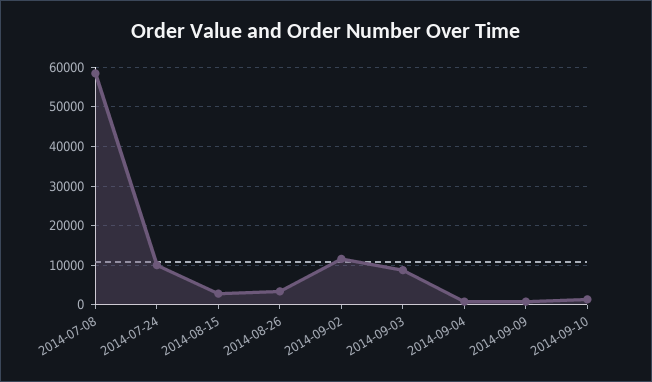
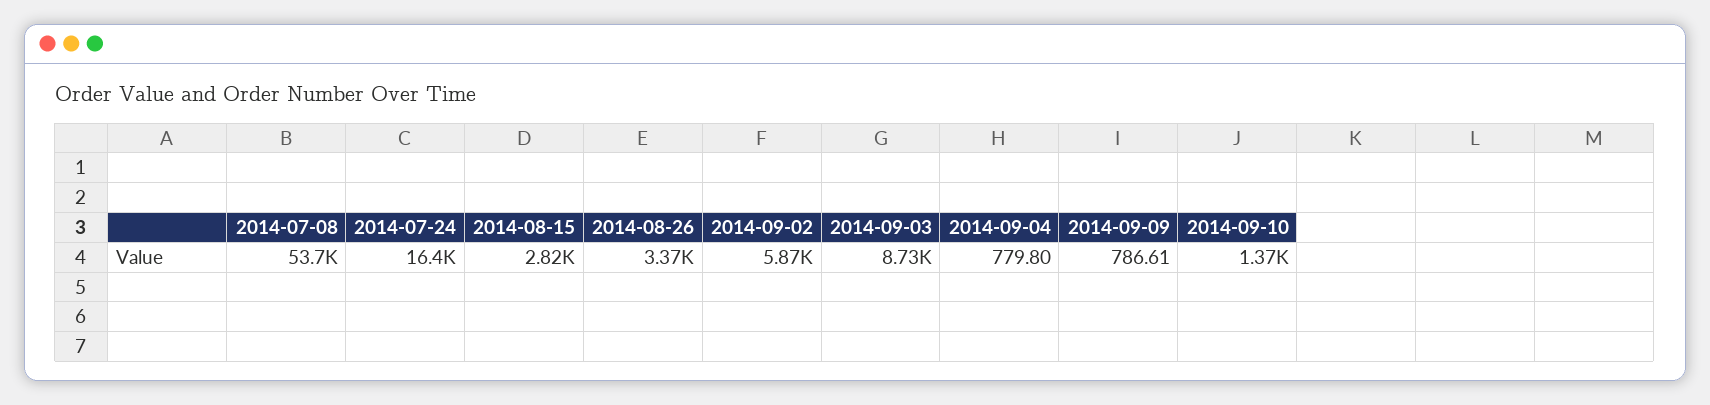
2014-07-08: 58000 -> 53700
2014-07-24: 10000 -> 16400
2014-09-02: 12000 -> 5870

